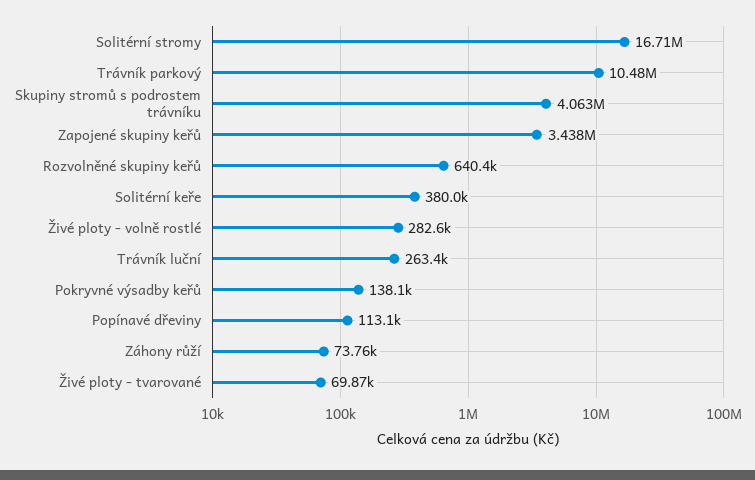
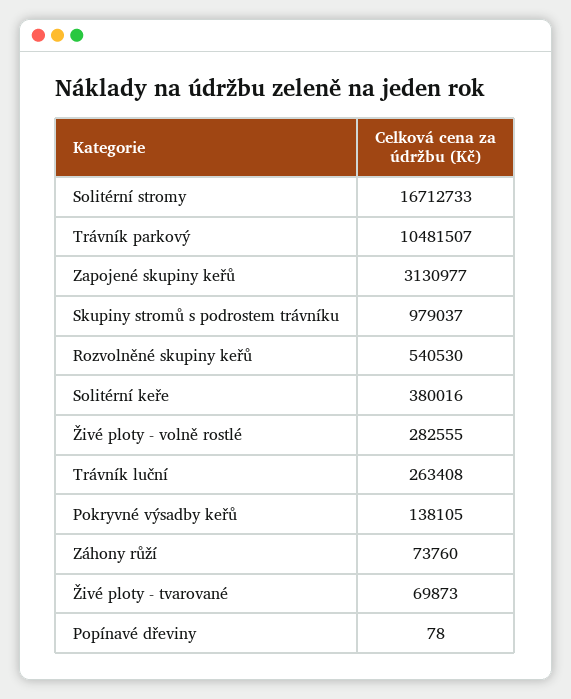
Skupiny stromů s podrostem trávníku: 4063000 -> 979037
Zapojené skupiny keřů: 3438000 -> 3130977
Rozvolněné skupiny keřů: 640400 -> 540530
Popínavé dřeviny: 113100 -> 78

